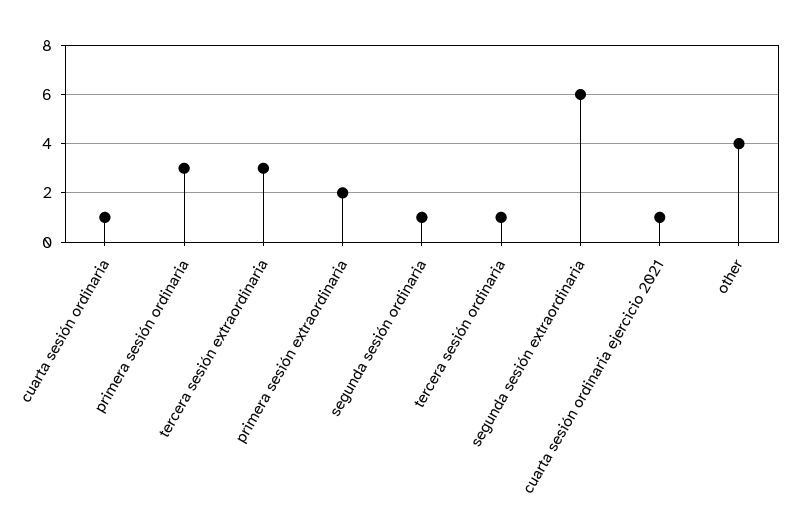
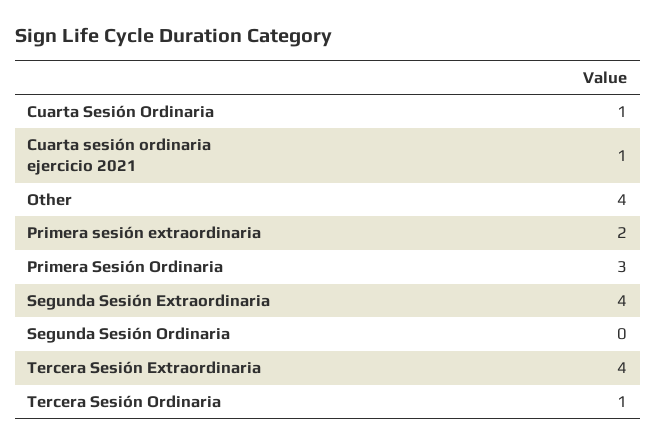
tercera sesión extraordinaria: 3 -> 4
segunda sesión ordinaria: 1 -> 0
segunda sesión extraordinaria: 6 -> 4

